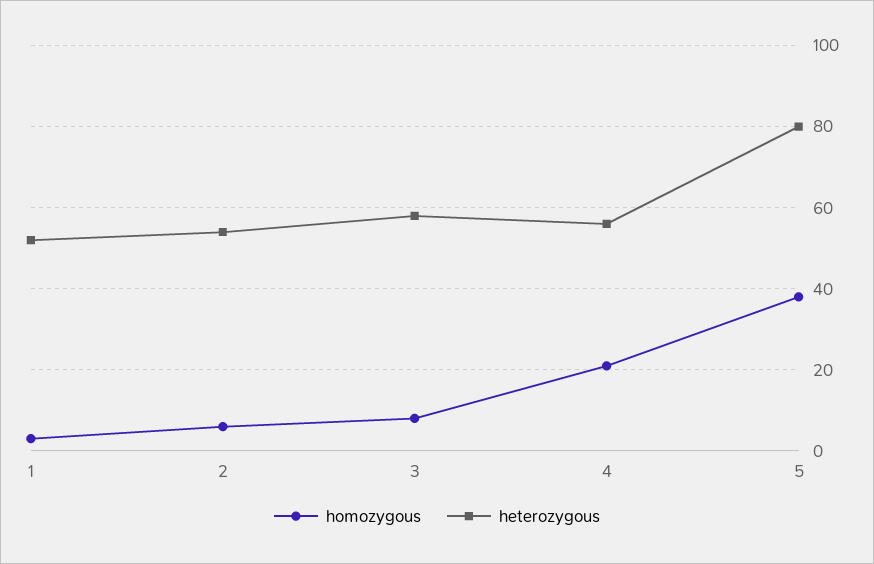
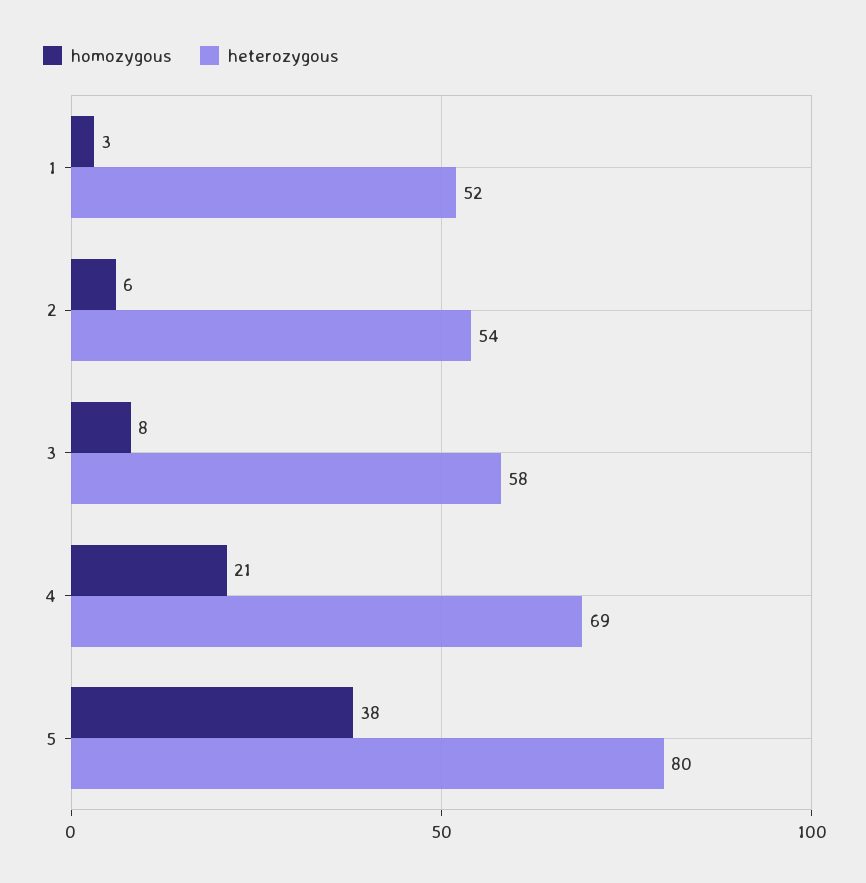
heterozygous, 4: 55 -> 69

